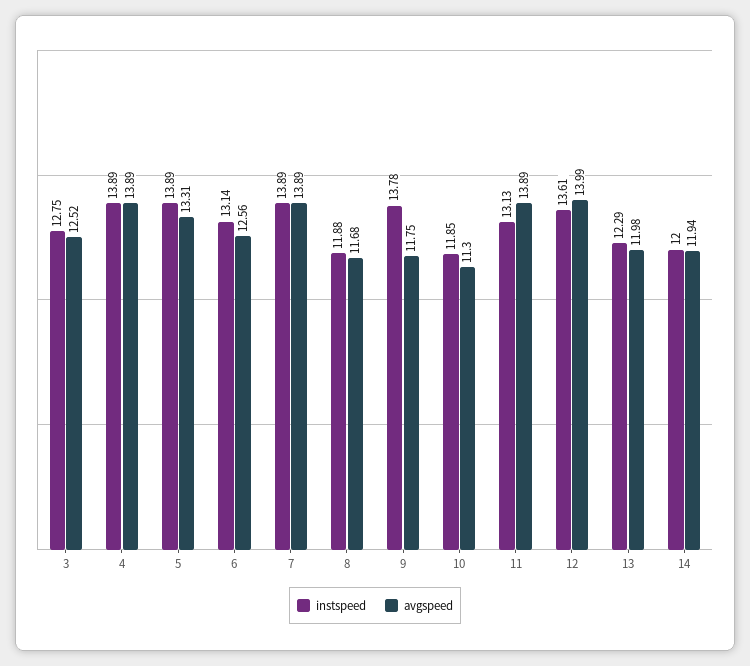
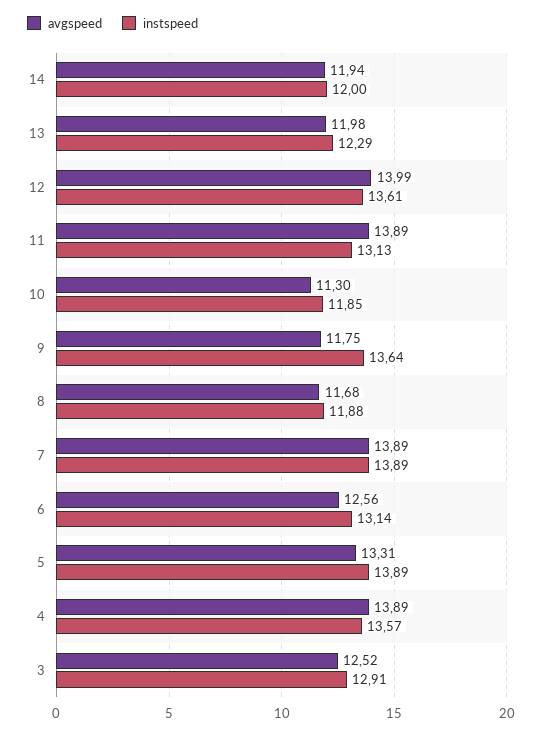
instspeed, 3: 12.75 -> 12.91
instspeed, 4: 13.89 -> 13.57
instspeed, 9: 13.78 -> 13.64

